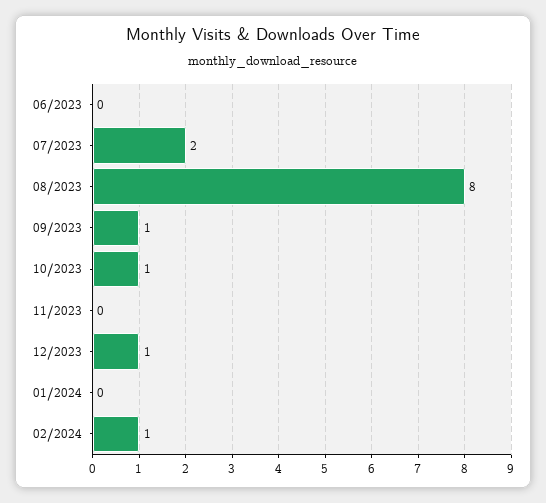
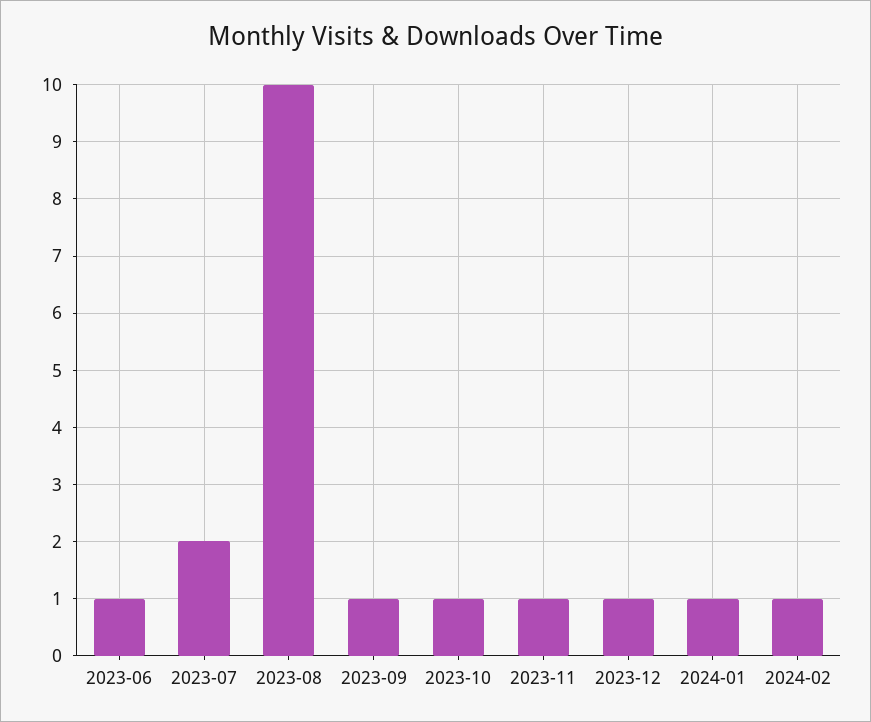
06/2023: 0 -> 1
08/2023: 8 -> 10
11/2023: 0 -> 1
01/2024: 0 -> 1

